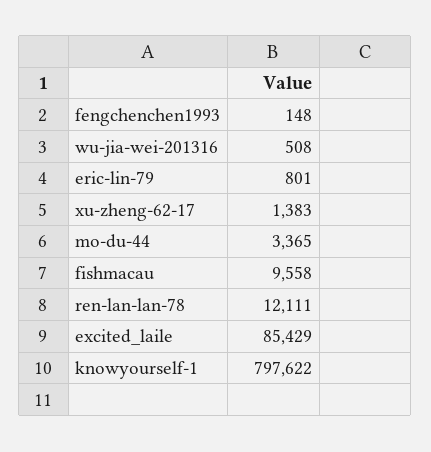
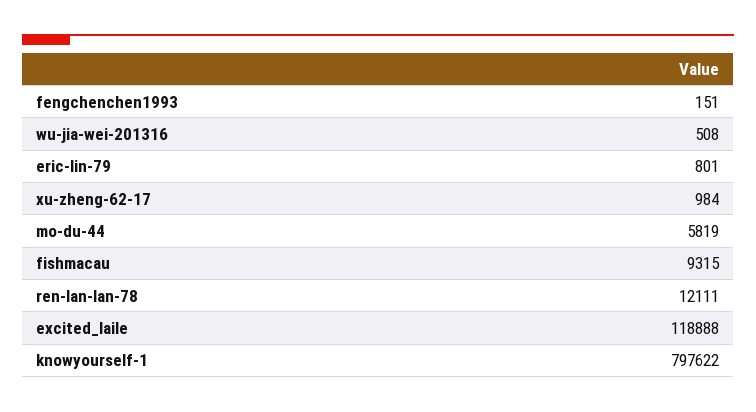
fengchenchen1993: 148 -> 151
xu-zheng-62-17: 1383 -> 984
mo-du-44: 3365 -> 5819
fishmacau: 9558 -> 9315
excited_laile: 85429 -> 118888

